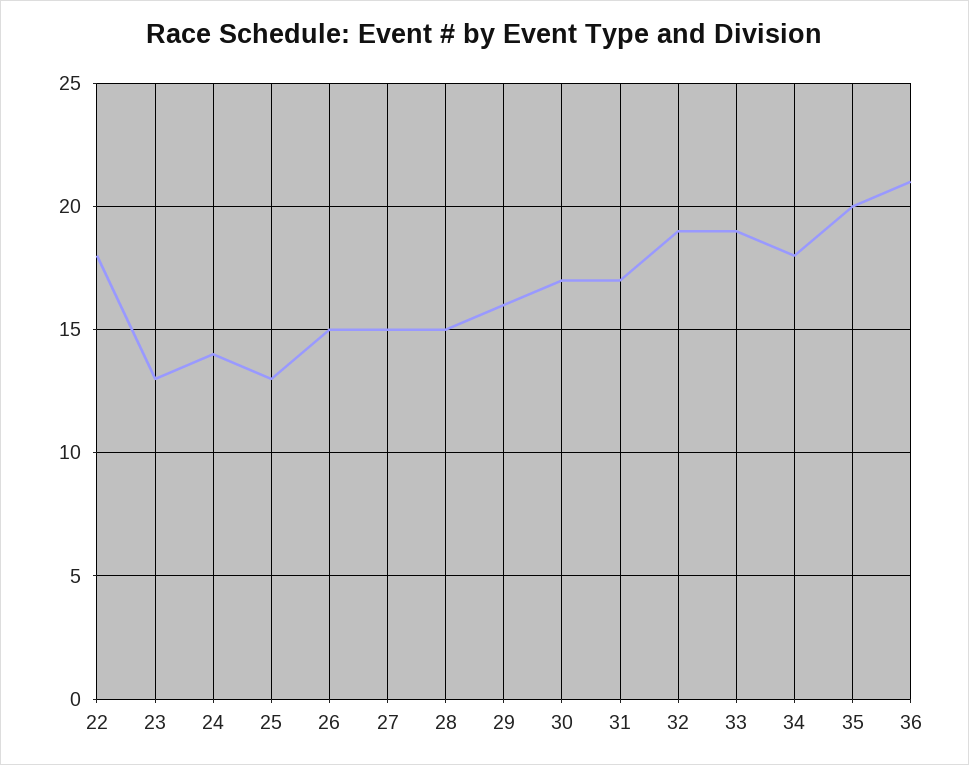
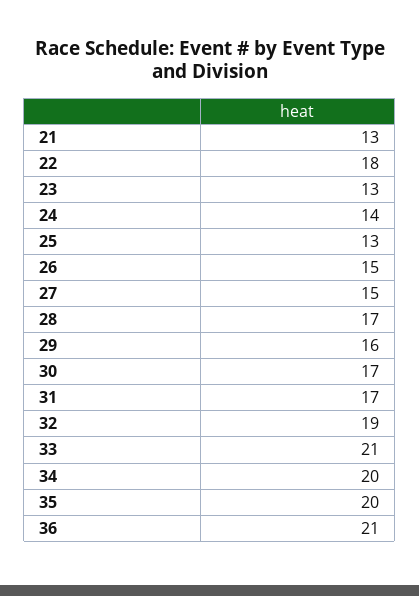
28: 15 -> 17
33: 19 -> 21
34: 18 -> 20
21: none -> 13

